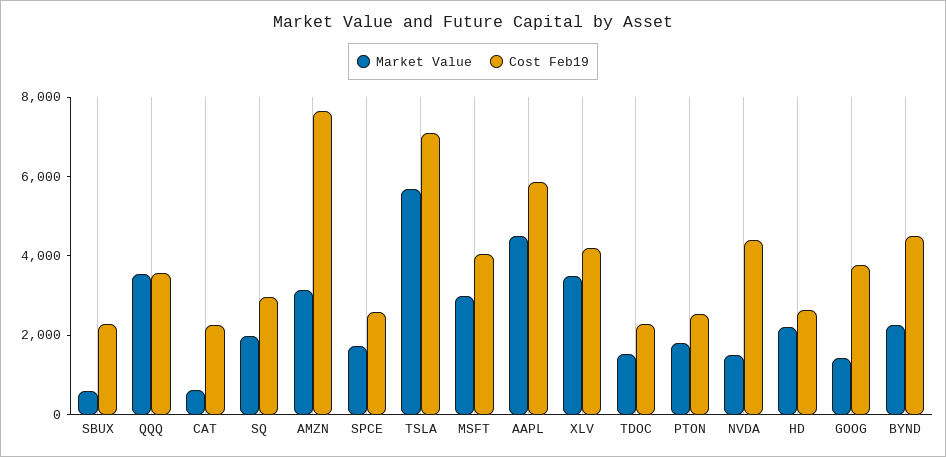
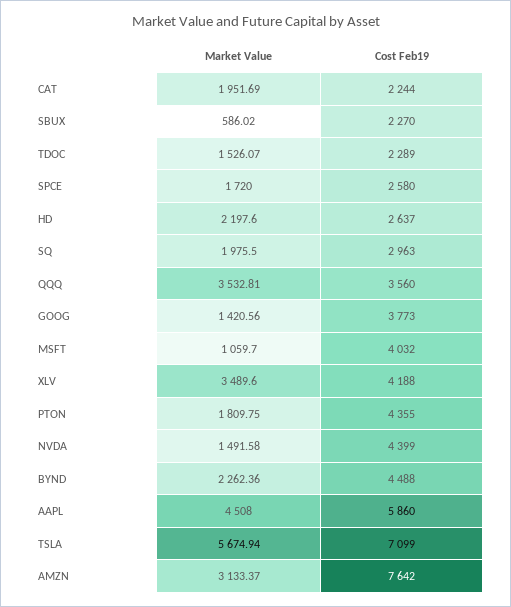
Market Value, CAT: 500 -> 1951.69
Market Value, MSFT: 3000 -> 1059.7
Cost Feb19, PTON: 2500 -> 4355

